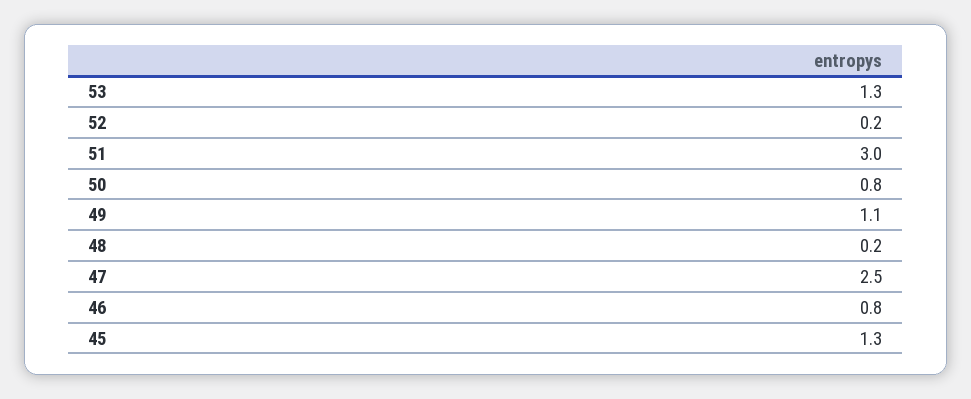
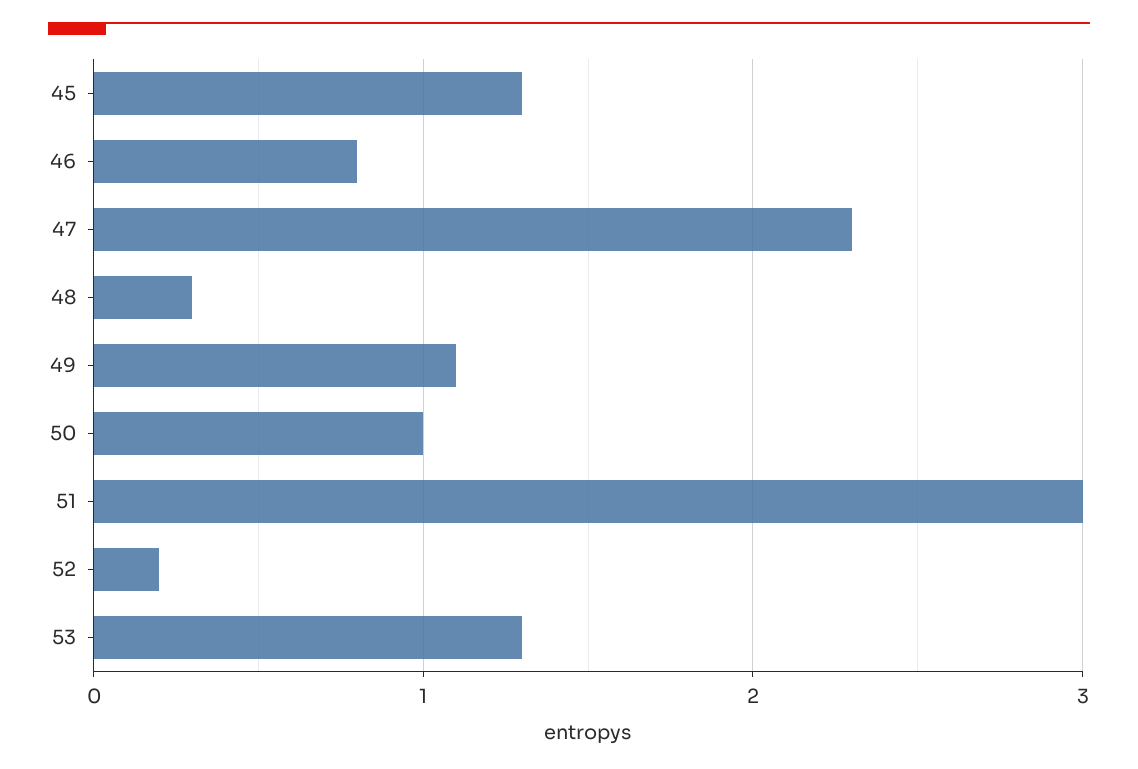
50: 0.8 -> 1
48: 0.2 -> 0.3
47: 2.5 -> 2.3

